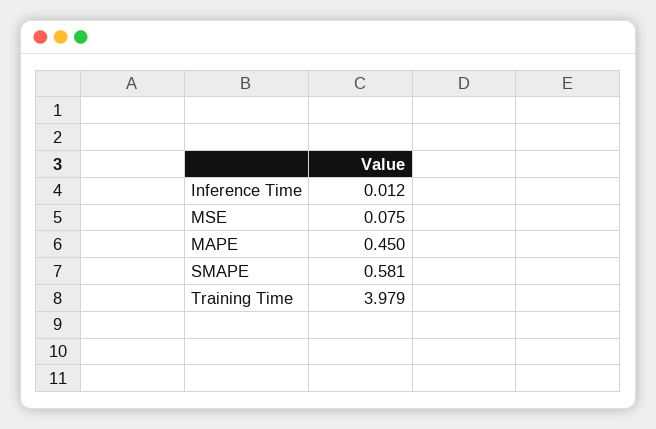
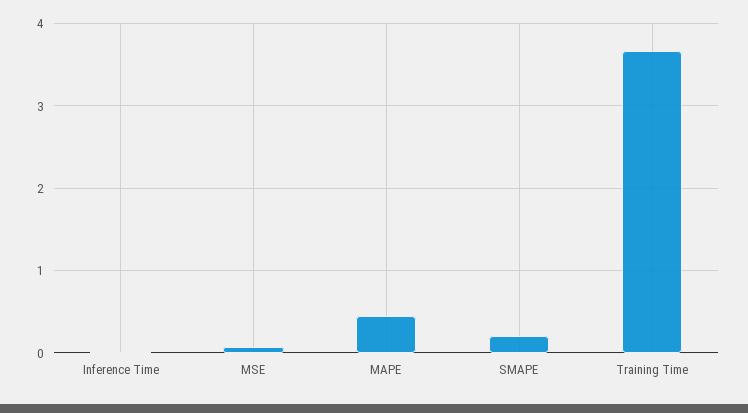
SMAPE: 0.581 -> 0.2
Training Time: 3.979 -> 3.7

